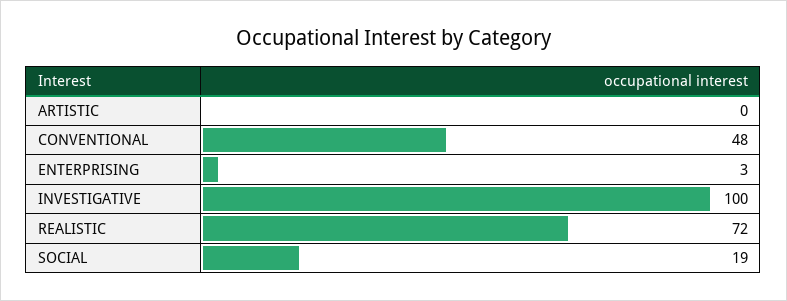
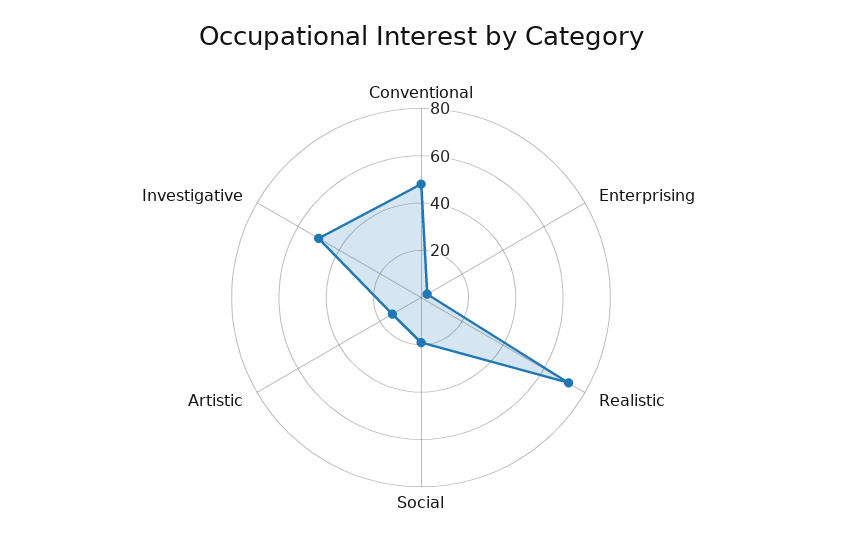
ARTISTIC: 0 -> 15
INVESTIGATIVE: 100 -> 50

